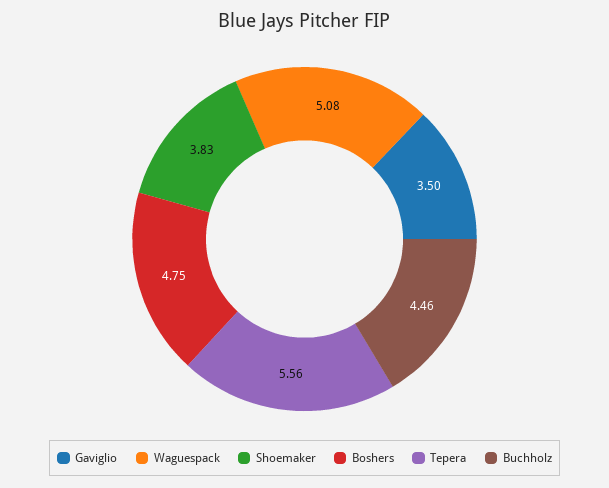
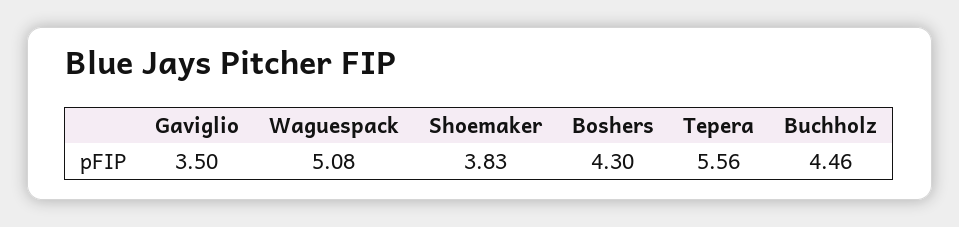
Boshers: 4.75 -> 4.3

